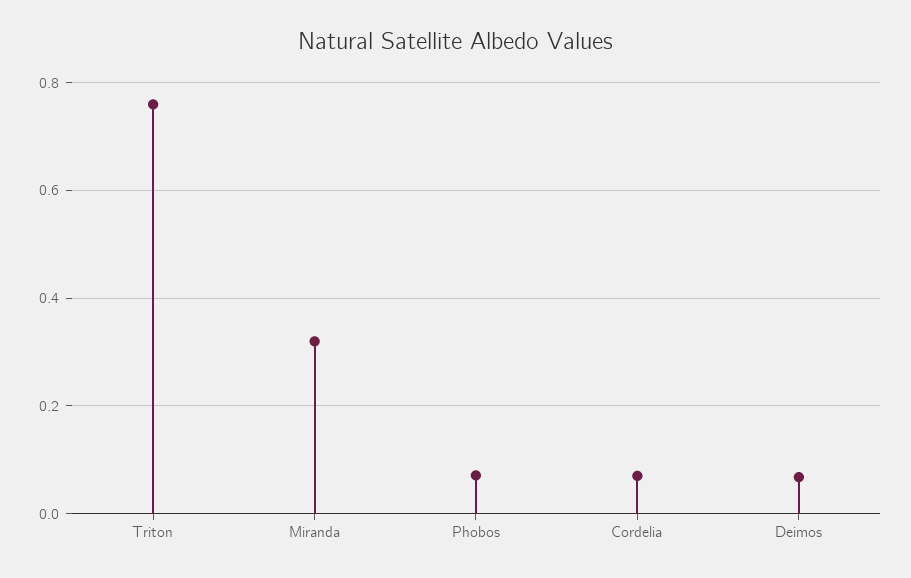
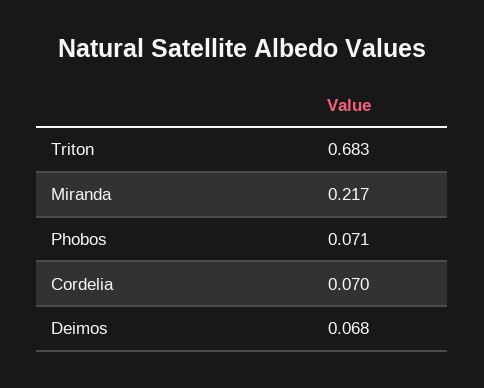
Triton: 0.76 -> 0.683
Miranda: 0.32 -> 0.217

